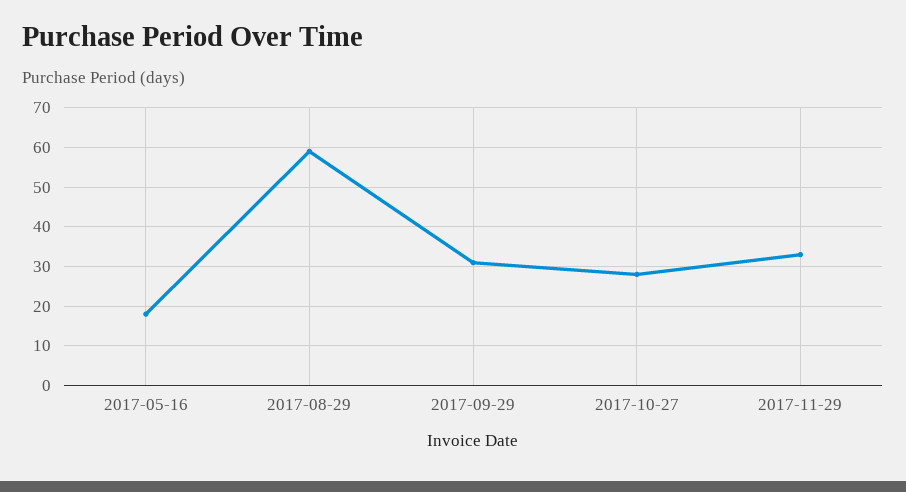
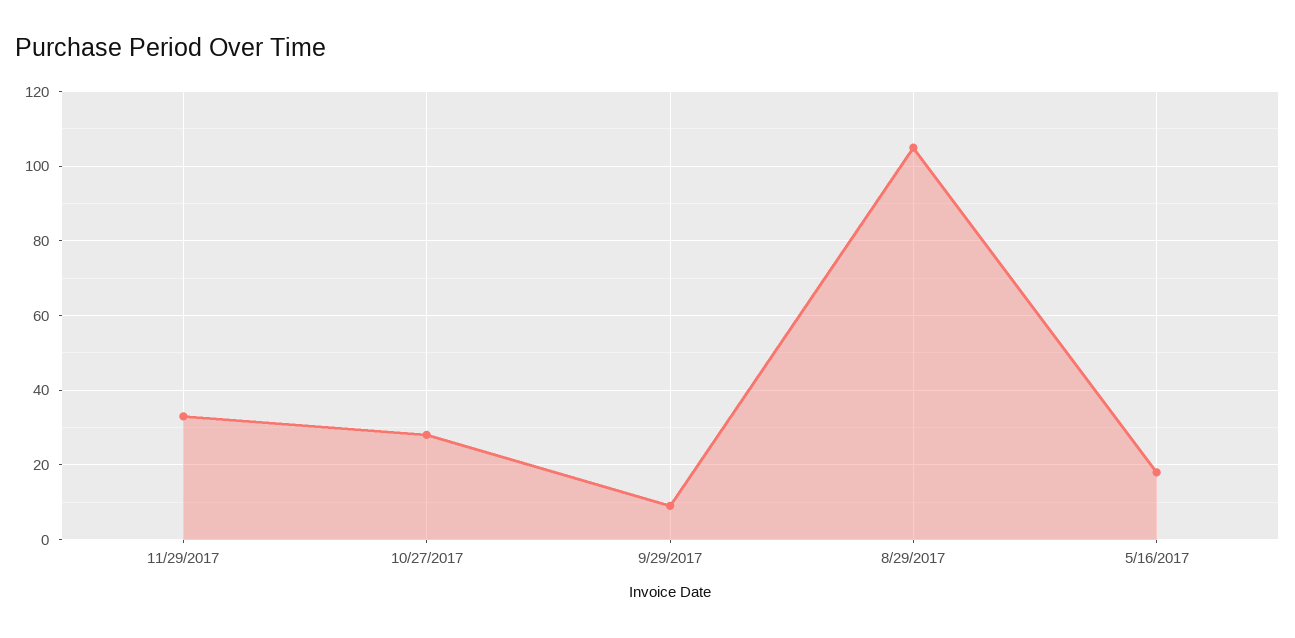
2017-08-29: 60 -> 105
2017-09-29: 30 -> 10

